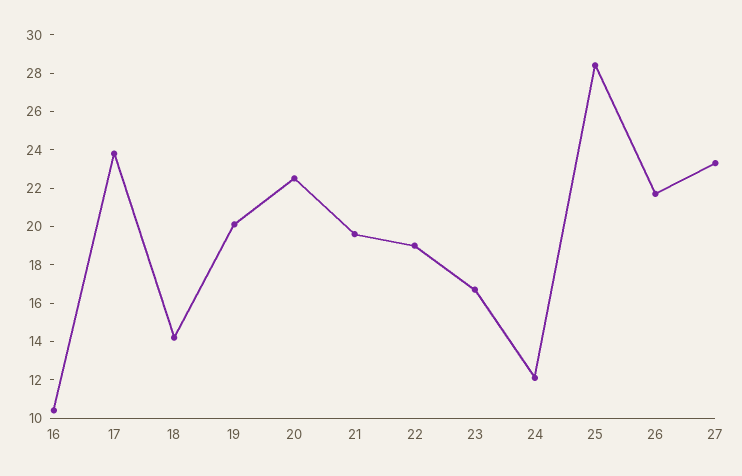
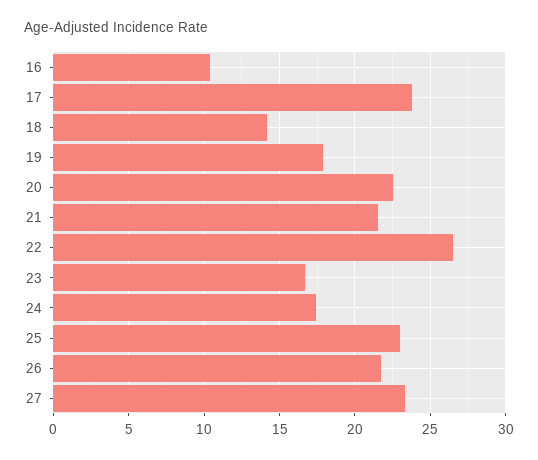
19: 20 -> 18
21: 19.5 -> 21.5
22: 19 -> 26.5
24: 12 -> 17.5
25: 28.5 -> 23

